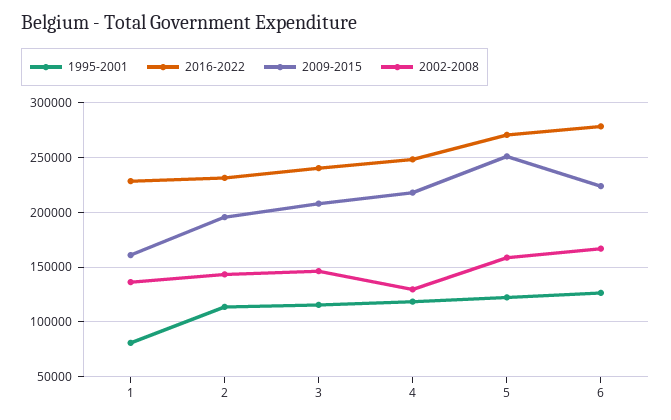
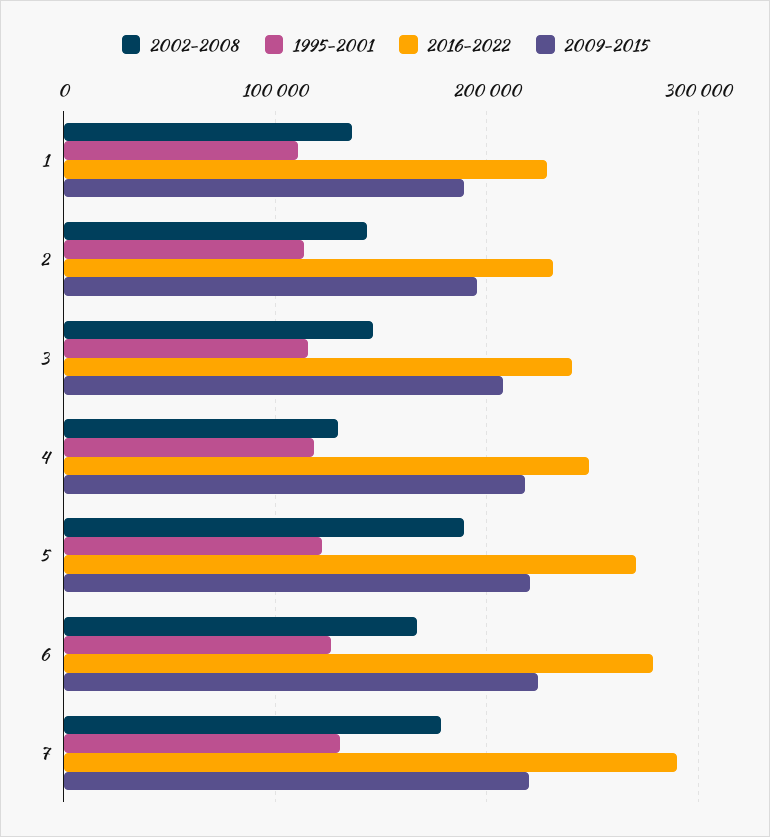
1995-2001, 1: 80000 -> 110000
2009-2015, 1: 160000 -> 190000
2009-2015, 5: 250000 -> 220000
2002-2008, 5: 160000 -> 190000
2002-2008, 7: none -> 180000
1995-2001, 7: none -> 130000
2016-2022, 7: none -> 290000
2009-2015, 7: none -> 220000

